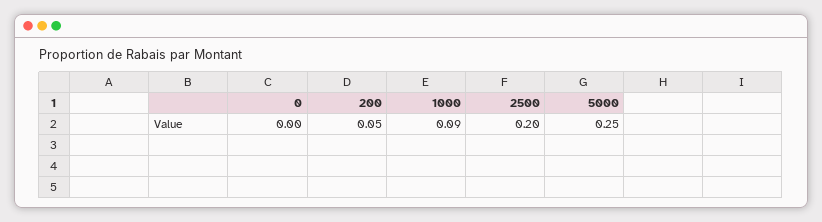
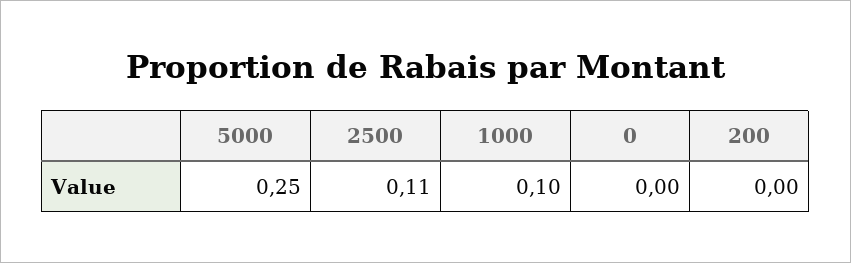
200: 0.05 -> 0
1000: 0.09 -> 0.1
2500: 0.2 -> 0.11

